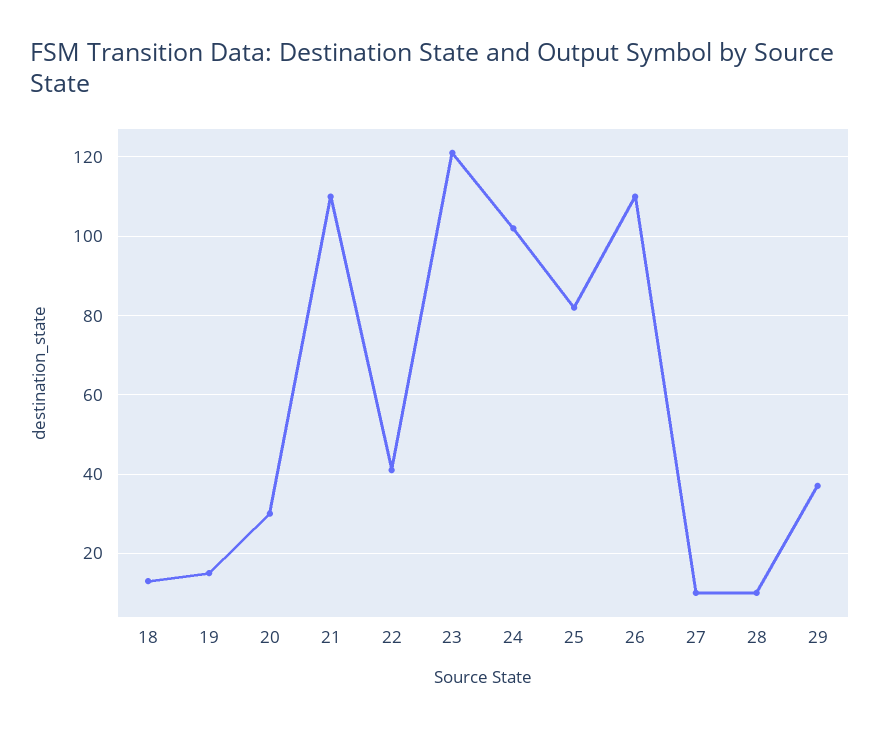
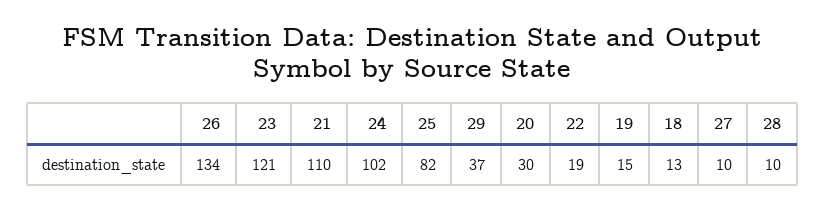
22: 40 -> 19
26: 110 -> 134

